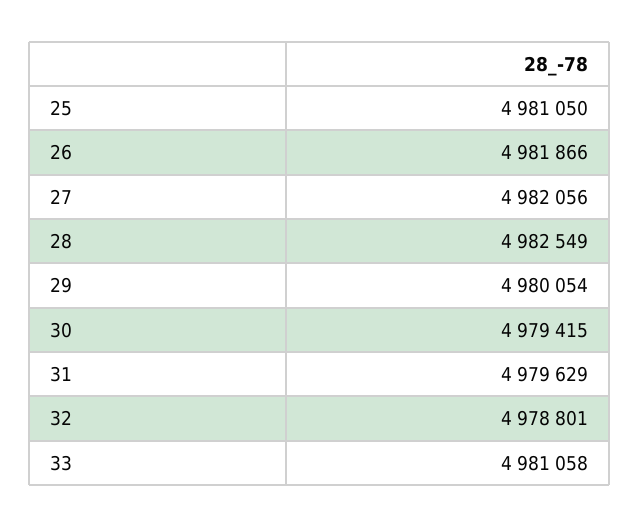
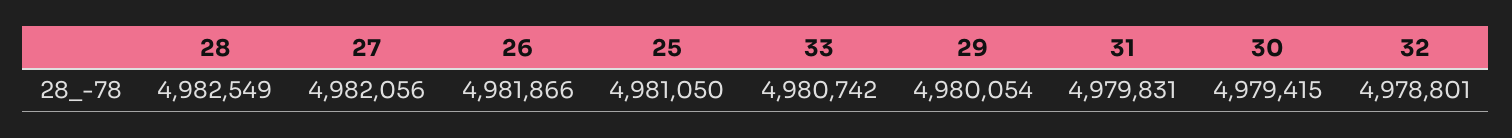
31: 4979629 -> 4979831
33: 4981058 -> 4980742

